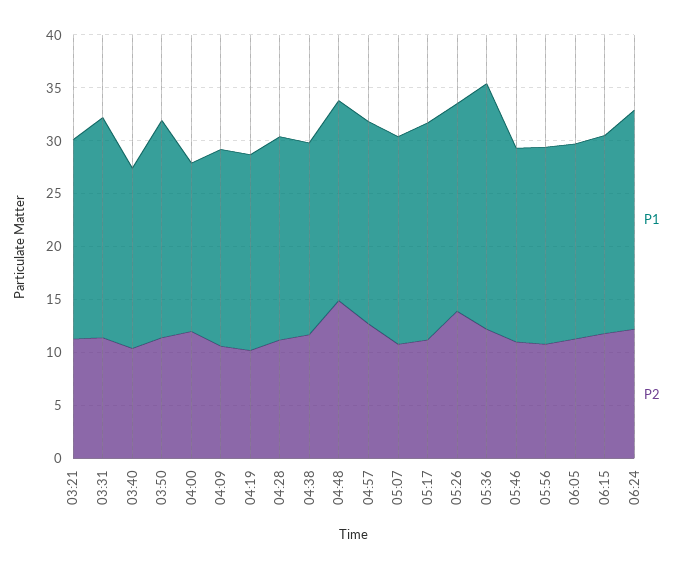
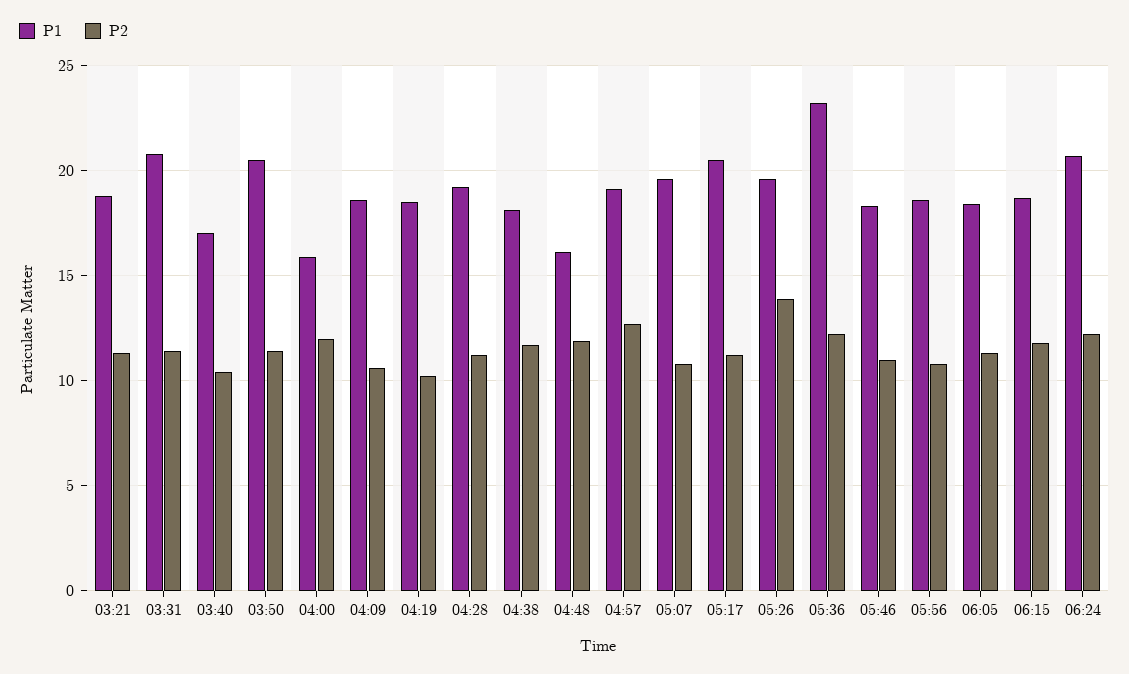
P1, 04:48: 19 -> 16
P2, 04:48: 15 -> 12

